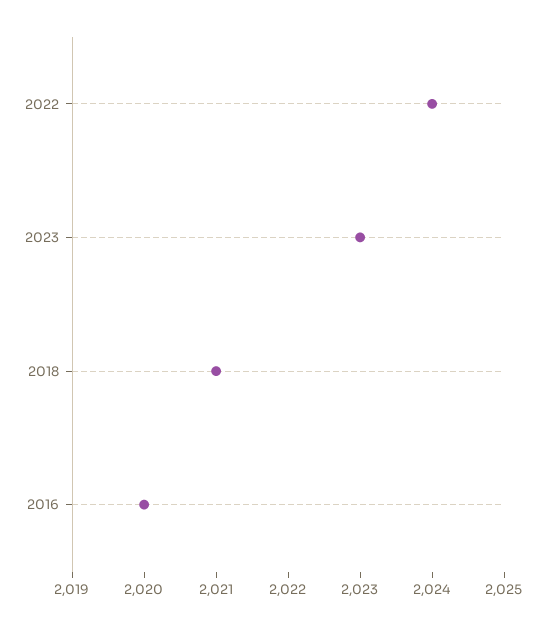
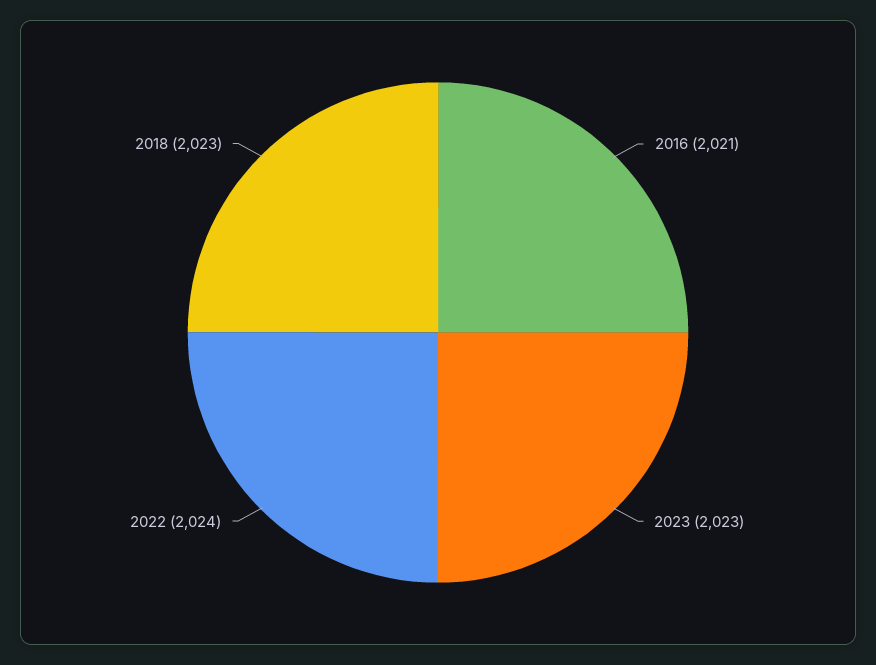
2018: 2021 -> 2023
2016: 2020 -> 2021

